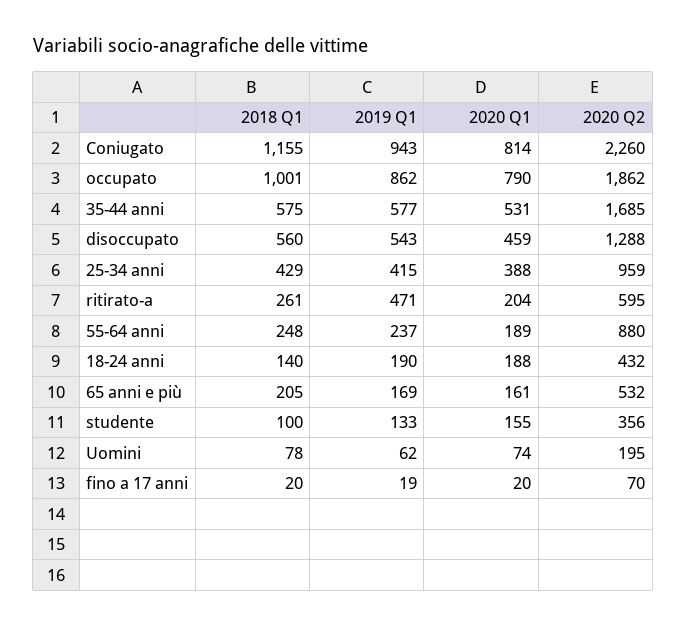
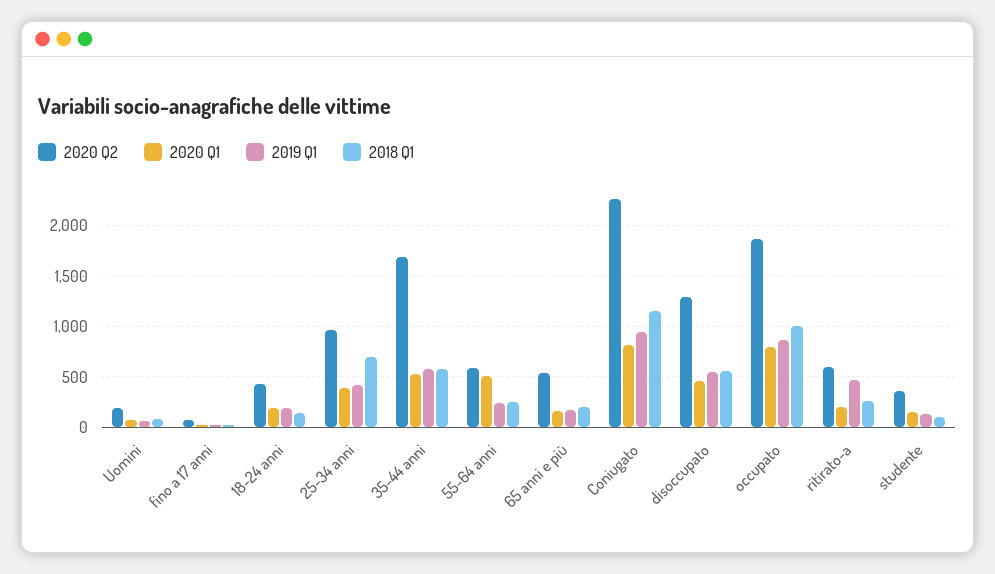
2018 Q1, 25-34 anni: 429 -> 700
2020 Q1, 55-64 anni: 189 -> 500
2020 Q2, 55-64 anni: 880 -> 600

